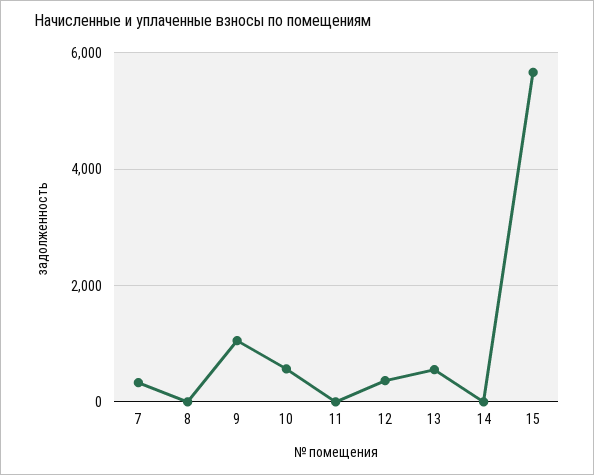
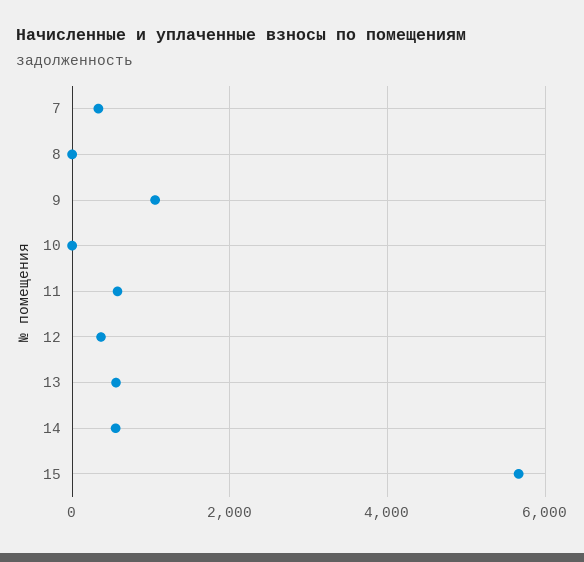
10: 600 -> 0
11: 0 -> 600
14: 0 -> 600

